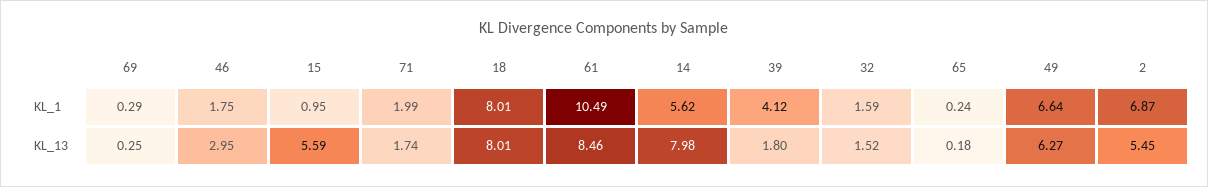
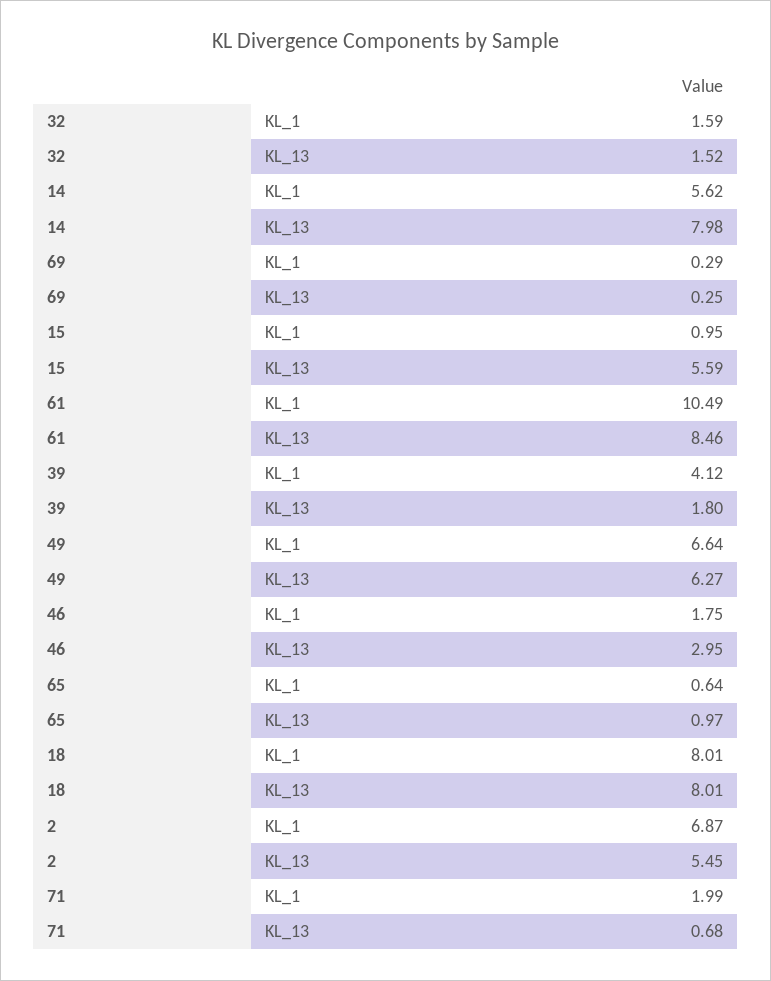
65, KL_1: 0.24 -> 0.64
71, KL_13: 1.74 -> 0.68
65, KL_13: 0.18 -> 0.97

